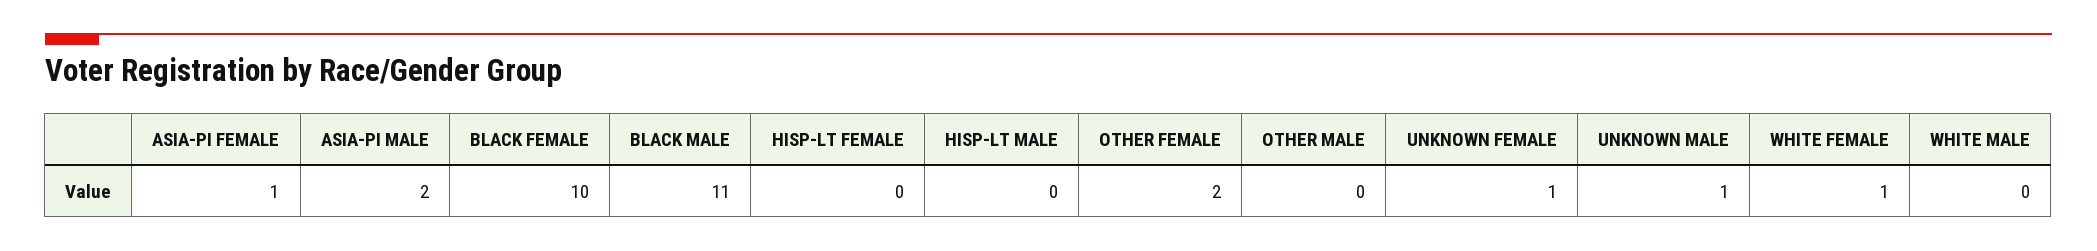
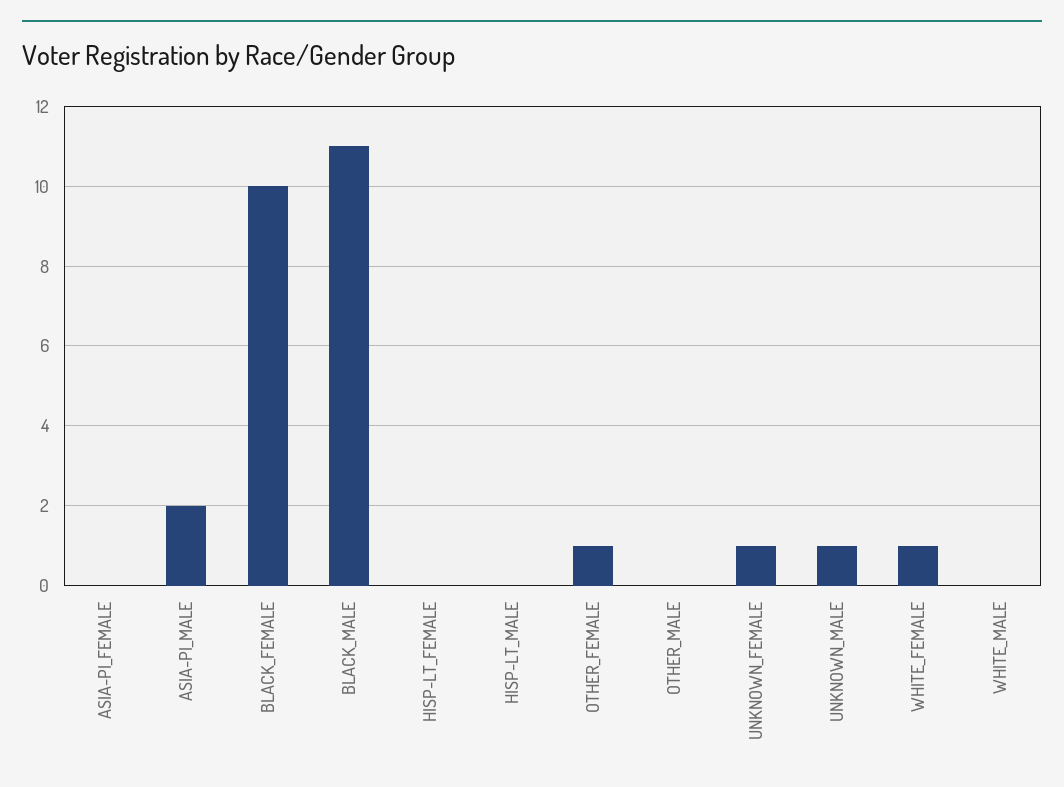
ASIA-PI FEMALE: 1 -> 0
OTHER FEMALE: 2 -> 1

